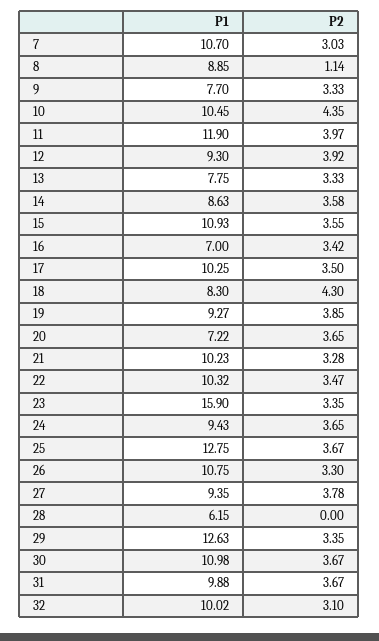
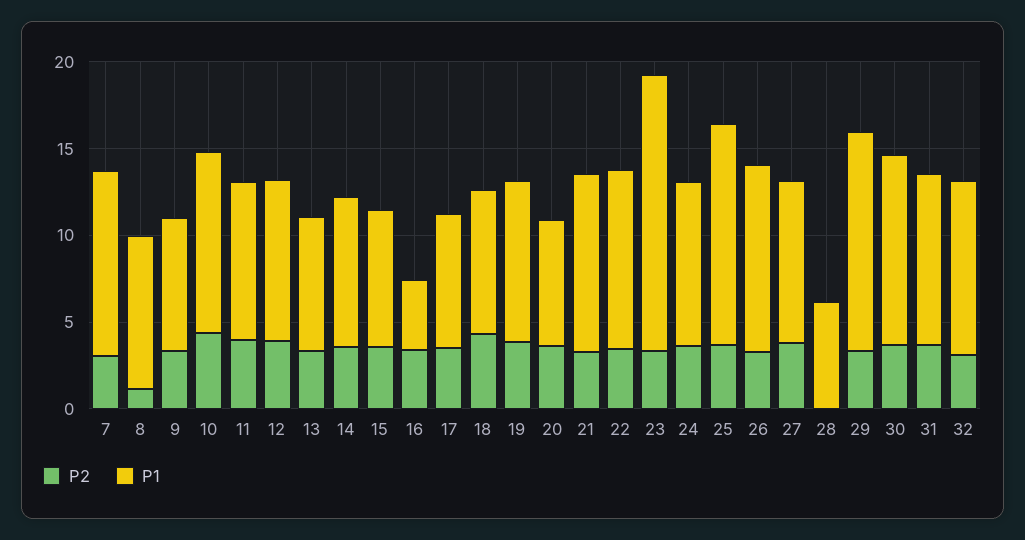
P1, 11: 11.9 -> 9
P1, 15: 10.93 -> 8
P1, 16: 7 -> 4
P1, 17: 10.25 -> 8

